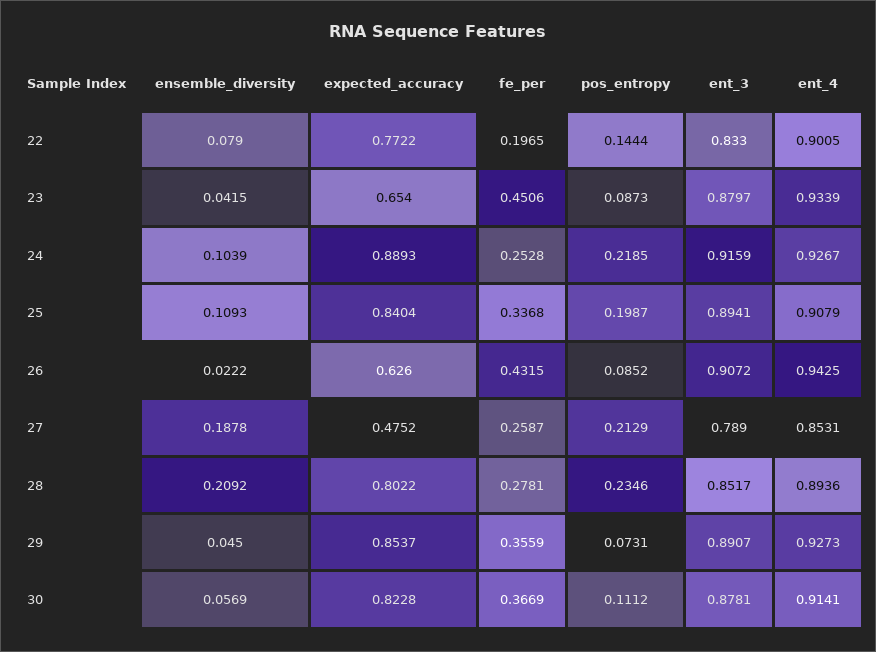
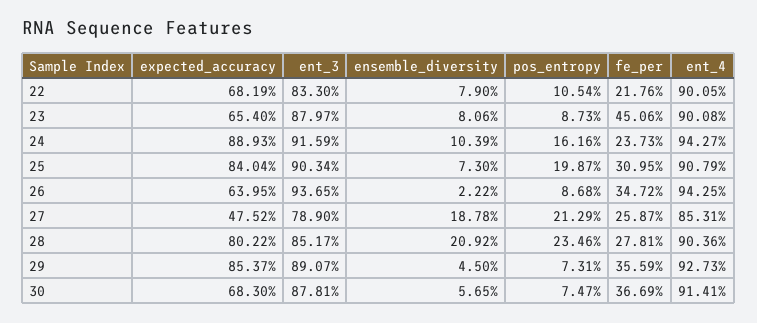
expected_accuracy, 22: 0.7722 -> 0.6819
fe_per, 22: 0.1965 -> 0.2176
pos_entropy, 22: 0.1444 -> 0.1054
ensemble_diversity, 23: 0.0415 -> 0.0806
ent_4, 23: 0.9339 -> 0.9008
fe_per, 24: 0.2528 -> 0.2373
pos_entropy, 24: 0.2185 -> 0.1616
ent_4, 24: 0.9267 -> 0.9427
ensemble_diversity, 25: 0.1093 -> 0.073
fe_per, 25: 0.3368 -> 0.3095
ent_3, 25: 0.8941 -> 0.9034
expected_accuracy, 26: 0.626 -> 0.6395
fe_per, 26: 0.4315 -> 0.3472
pos_entropy, 26: 0.0852 -> 0.0868
ent_3, 26: 0.9072 -> 0.9365
ent_4, 28: 0.8936 -> 0.9036
ensemble_diversity, 30: 0.0569 -> 0.0565
expected_accuracy, 30: 0.8228 -> 0.683
pos_entropy, 30: 0.1112 -> 0.0747

